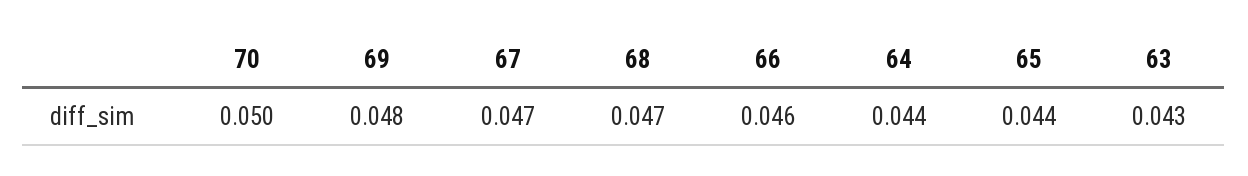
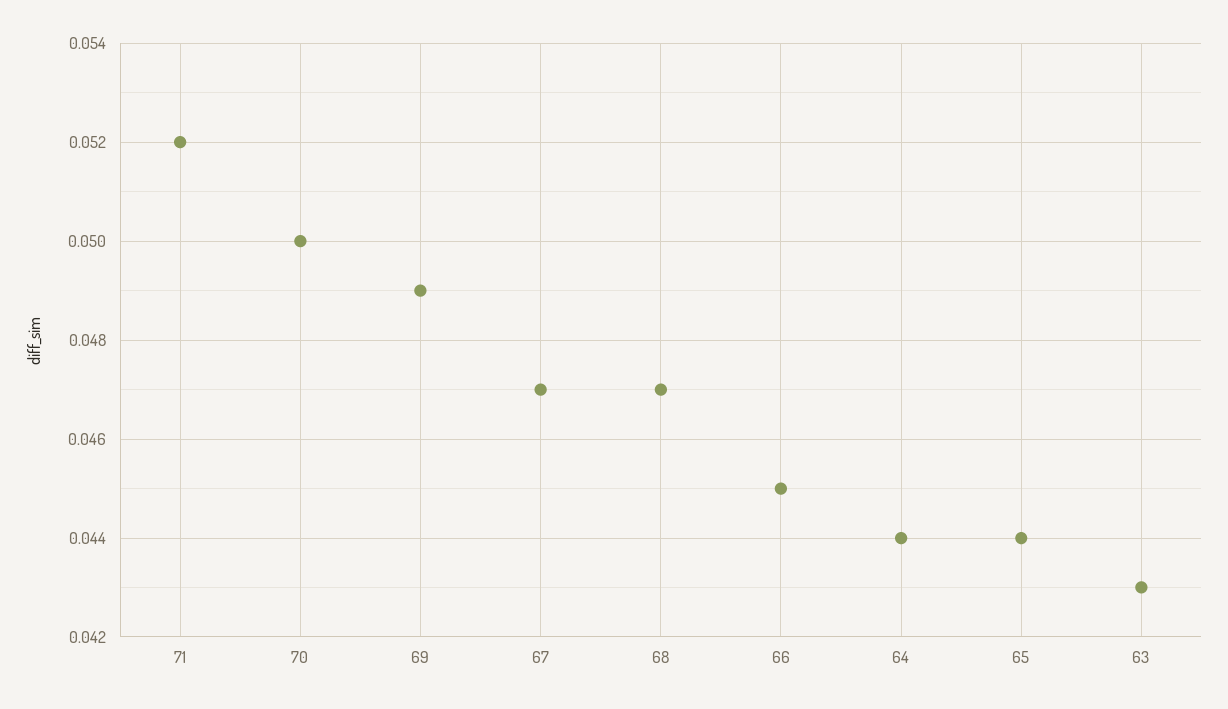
69: 0.048 -> 0.049
66: 0.046 -> 0.045
71: none -> 0.052

